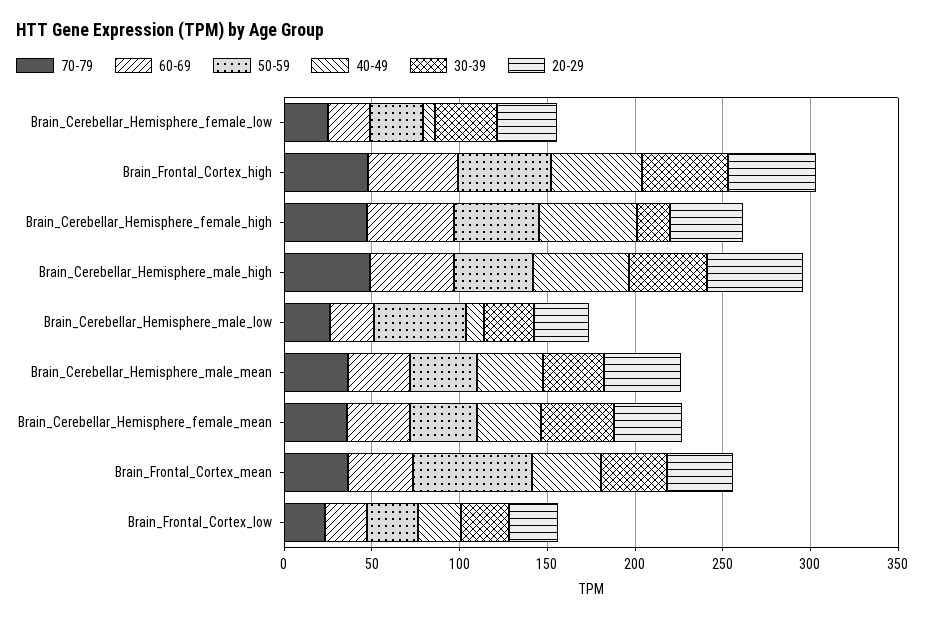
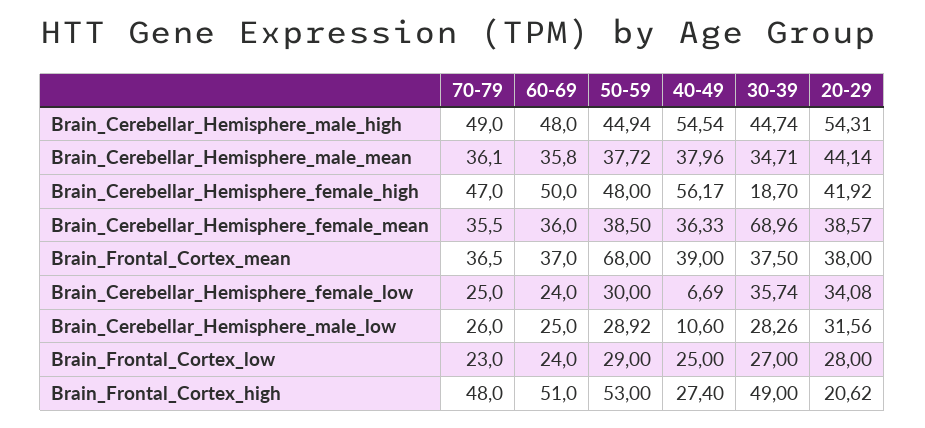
40-49, Brain_Frontal_Cortex_high: 50 -> 27.4
20-29, Brain_Frontal_Cortex_high: 50 -> 20.62
50-59, Brain_Cerebellar_Hemisphere_male_low: 50 -> 28.92
30-39, Brain_Cerebellar_Hemisphere_female_mean: 40 -> 68.96

